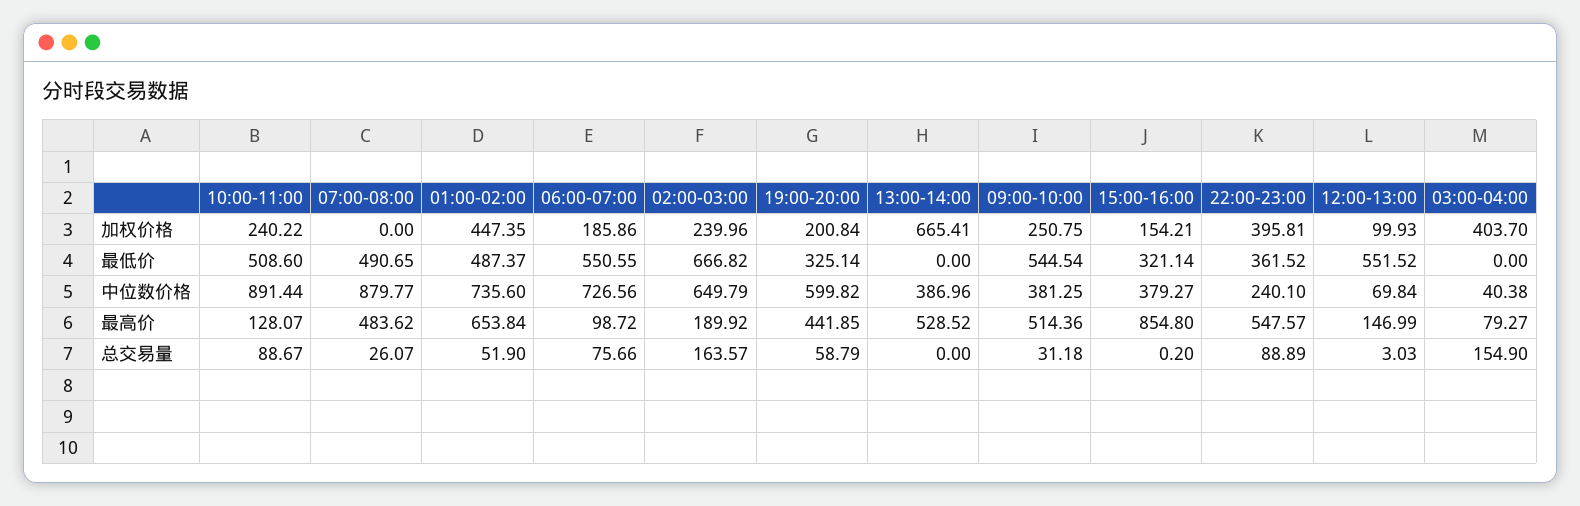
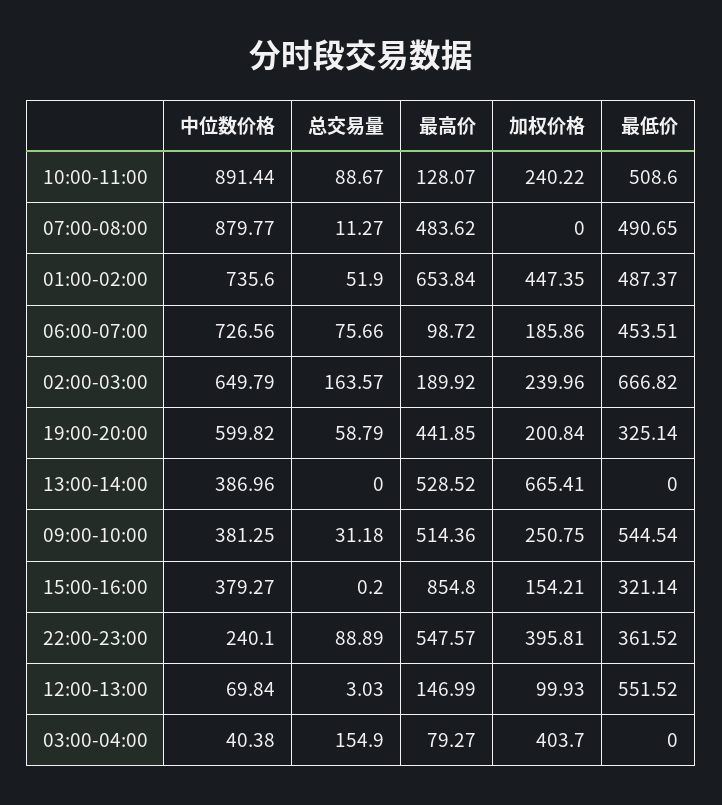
06:00-07:00, 最低价: 550.55 -> 453.51
07:00-08:00, 总交易量: 26.07 -> 11.27

